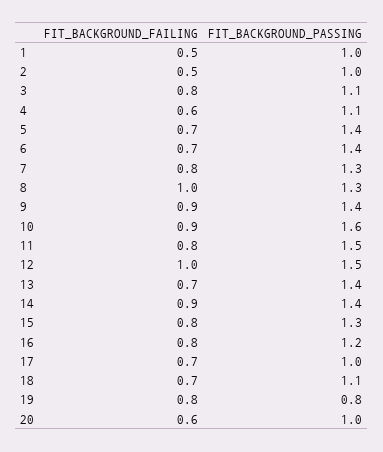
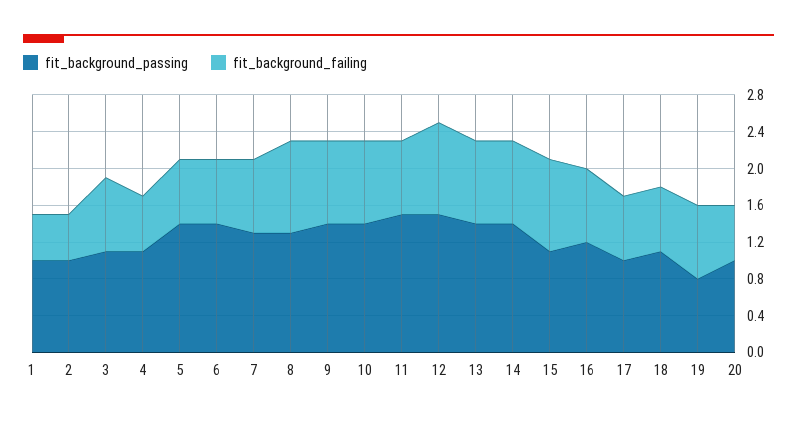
FIT_BACKGROUND_PASSING, 10: 1.6 -> 1.4
FIT_BACKGROUND_FAILING, 13: 0.7 -> 0.9
FIT_BACKGROUND_FAILING, 15: 0.8 -> 1
FIT_BACKGROUND_PASSING, 15: 1.3 -> 1.1

